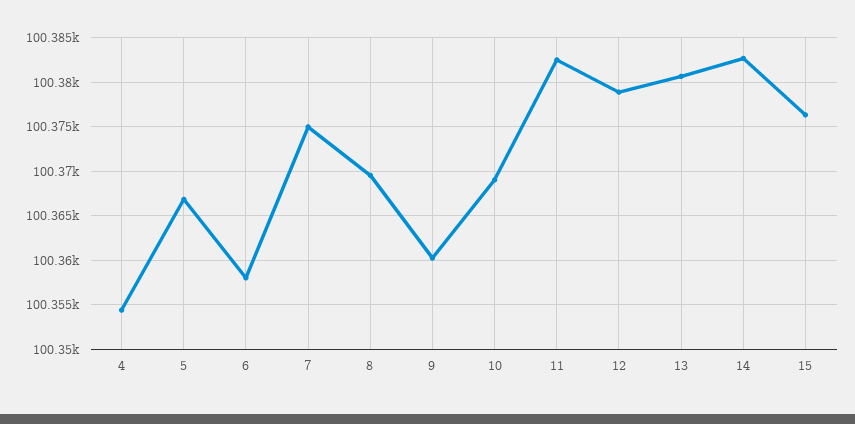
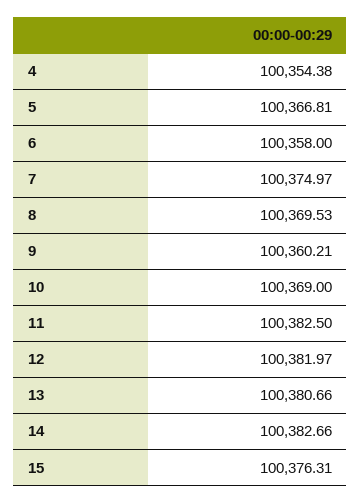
12: 100379 -> 100381.97

